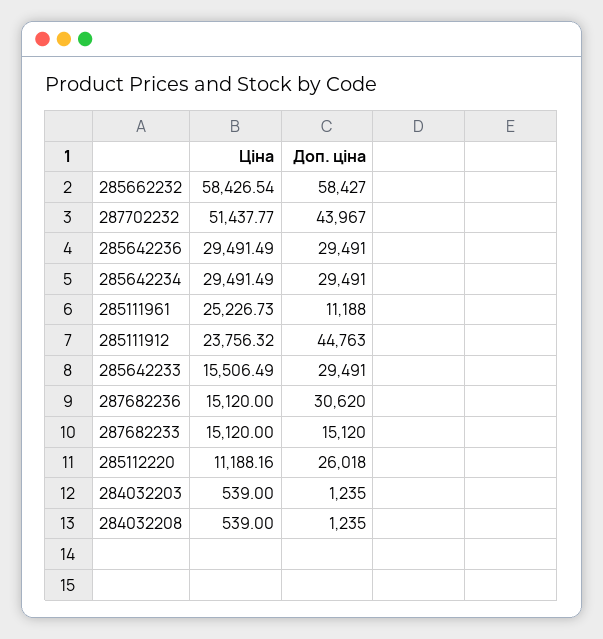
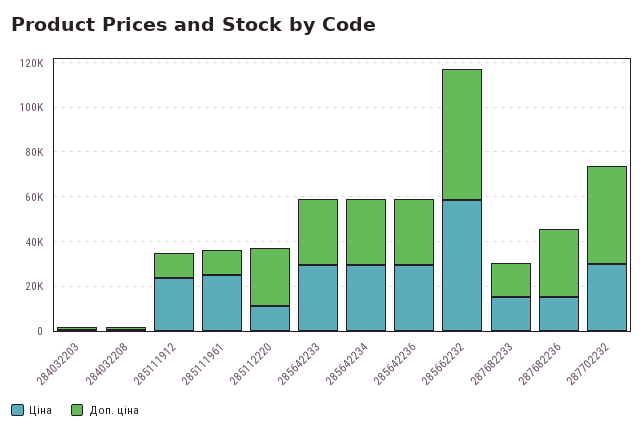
Ціна, 287702232: 51437.77 -> 30000
Доп. ціна, 285111912: 44763 -> 10000
Ціна, 285642233: 15506.49 -> 30000

